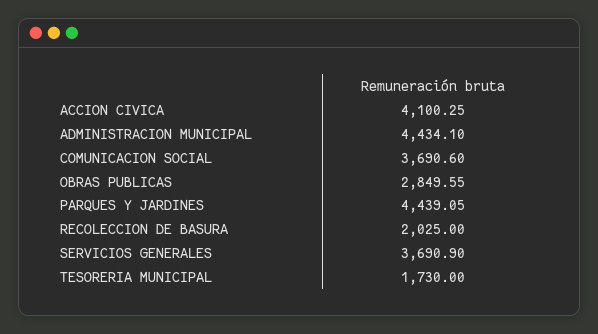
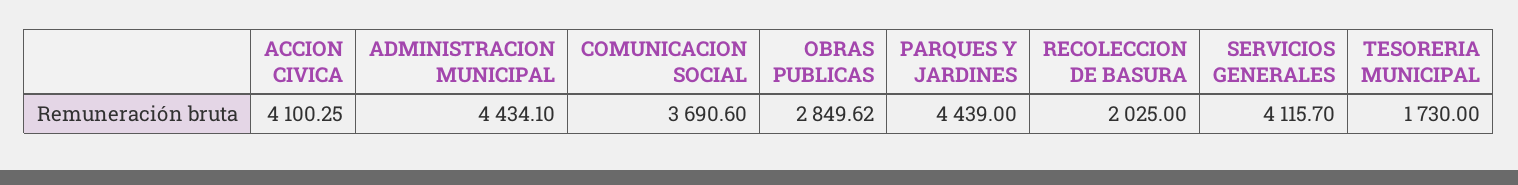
OBRAS PUBLICAS: 2849.55 -> 2849.62
PARQUES Y JARDINES: 4439.05 -> 4439
SERVICIOS GENERALES: 3690.9 -> 4115.7

